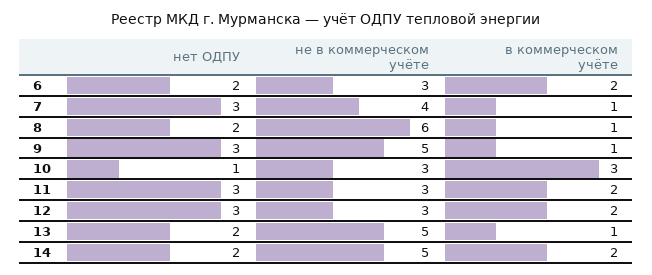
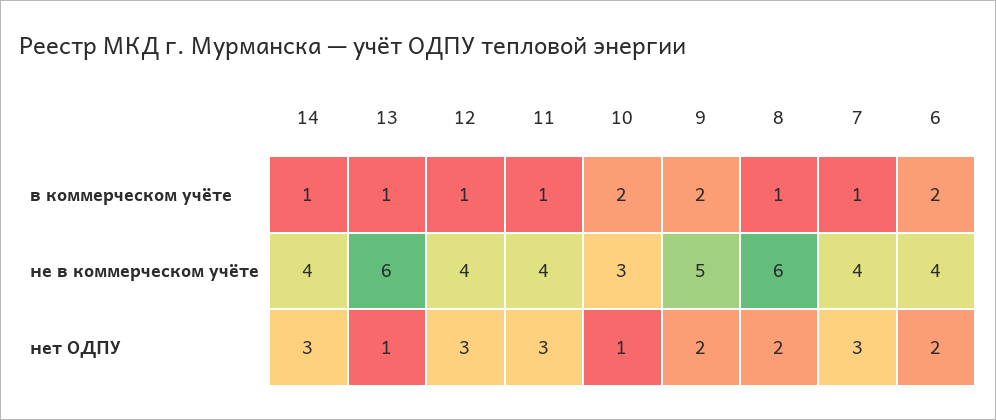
не в коммерческом учёте, 6: 3 -> 4
нет ОДПУ, 9: 3 -> 2
в коммерческом учёте, 9: 1 -> 2
в коммерческом учёте, 10: 3 -> 2
не в коммерческом учёте, 11: 3 -> 4
в коммерческом учёте, 11: 2 -> 1
не в коммерческом учёте, 12: 3 -> 4
в коммерческом учёте, 12: 2 -> 1
нет ОДПУ, 13: 2 -> 1
не в коммерческом учёте, 13: 5 -> 6
нет ОДПУ, 14: 2 -> 3
не в коммерческом учёте, 14: 5 -> 4
в коммерческом учёте, 14: 2 -> 1

